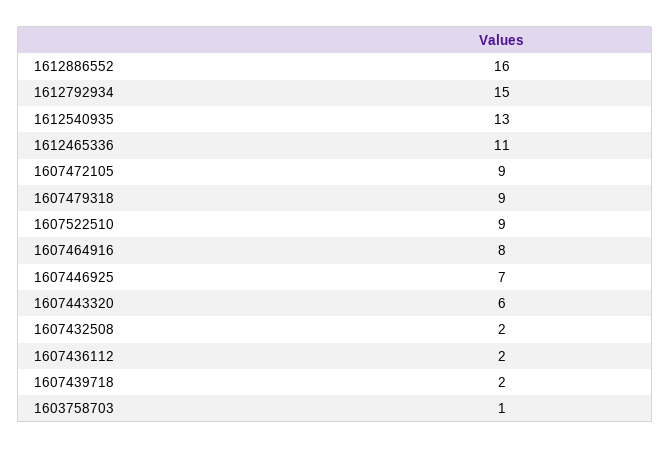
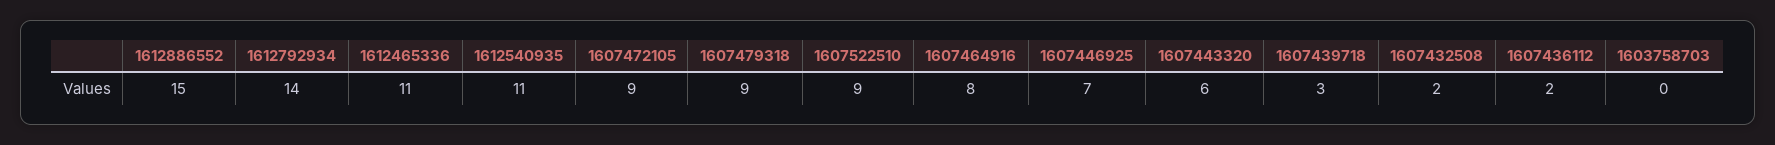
1612886552: 16 -> 15
1612792934: 15 -> 14
1612540935: 13 -> 11
1607439718: 2 -> 3
1603758703: 1 -> 0

